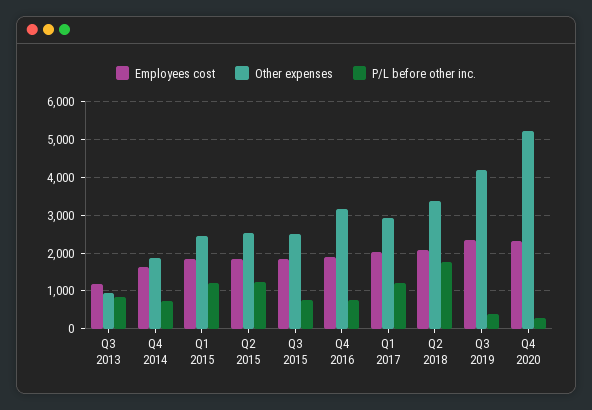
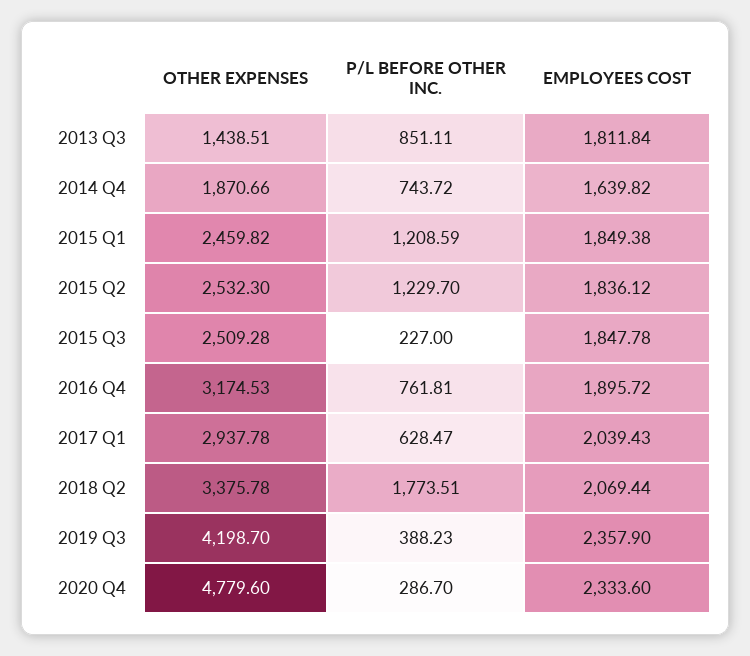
Employees cost, Q3 2013: 1200 -> 1811.84
Other expenses, Q3 2013: 1000 -> 1438.51
P/L before other inc., Q3 2015: 800 -> 227
P/L before other inc., Q1 2017: 1200 -> 628.47
Other expenses, Q4 2020: 5200 -> 4779.6

